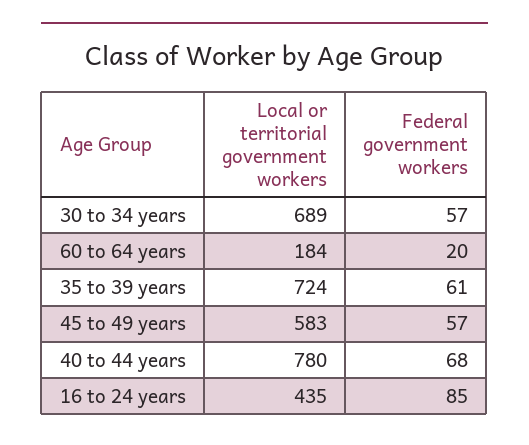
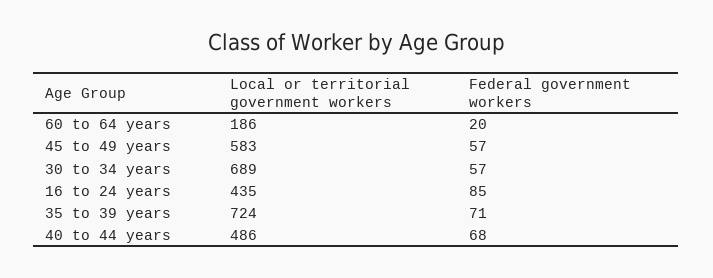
Local or territorial government workers, 60 to 64 years: 184 -> 186
Federal government workers, 35 to 39 years: 61 -> 71
Local or territorial government workers, 40 to 44 years: 780 -> 486

